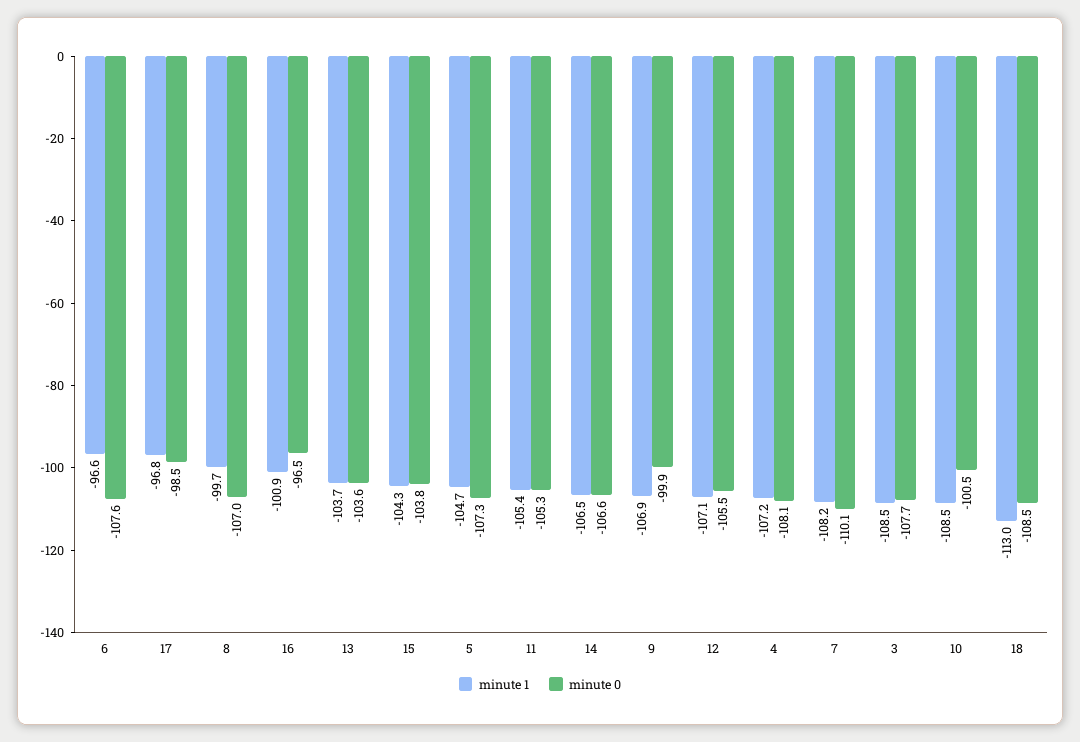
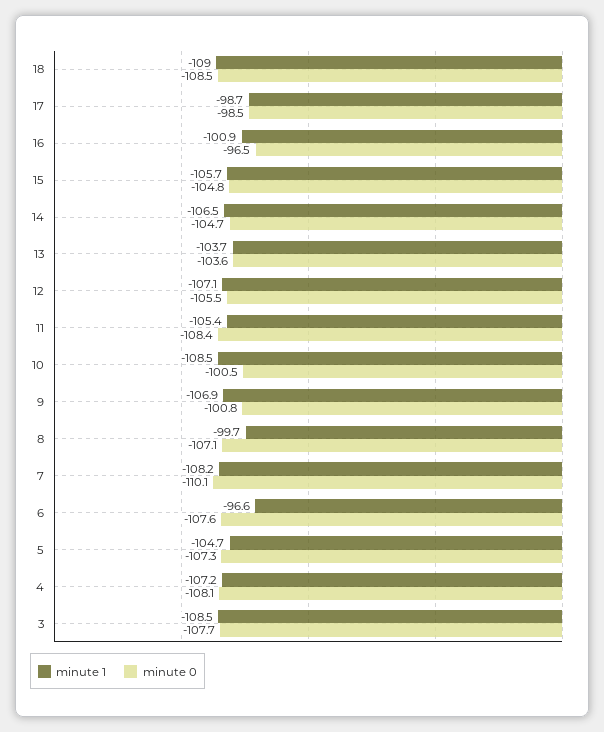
minute 1, 17: -96.8 -> -98.7
minute 0, 8: -107 -> -107.1
minute 1, 15: -104.3 -> -105.7
minute 0, 15: -103.8 -> -104.8
minute 0, 11: -105.3 -> -108.4
minute 0, 14: -106.6 -> -104.7
minute 0, 9: -99.9 -> -100.8
minute 1, 18: -113 -> -109

